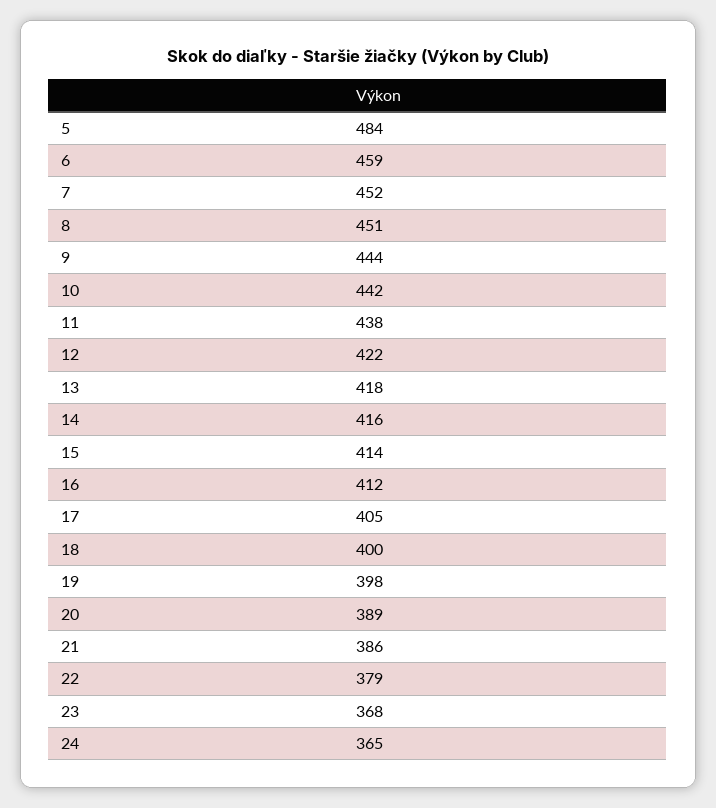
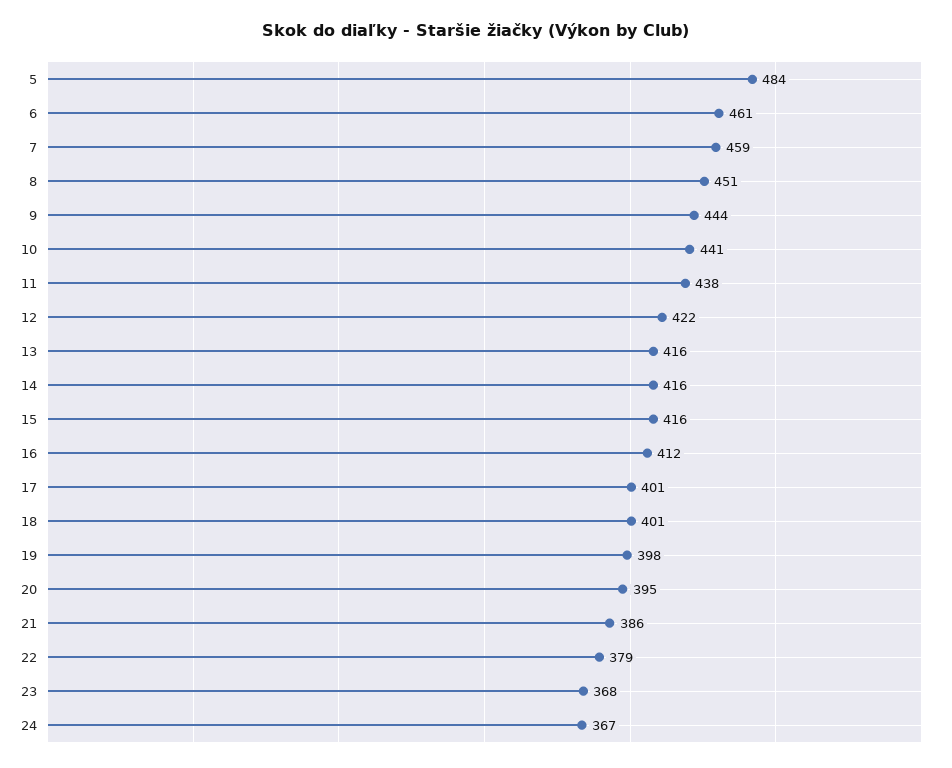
6: 459 -> 461
7: 452 -> 459
10: 442 -> 441
13: 418 -> 416
15: 414 -> 416
17: 405 -> 401
18: 400 -> 401
20: 389 -> 395
24: 365 -> 367

